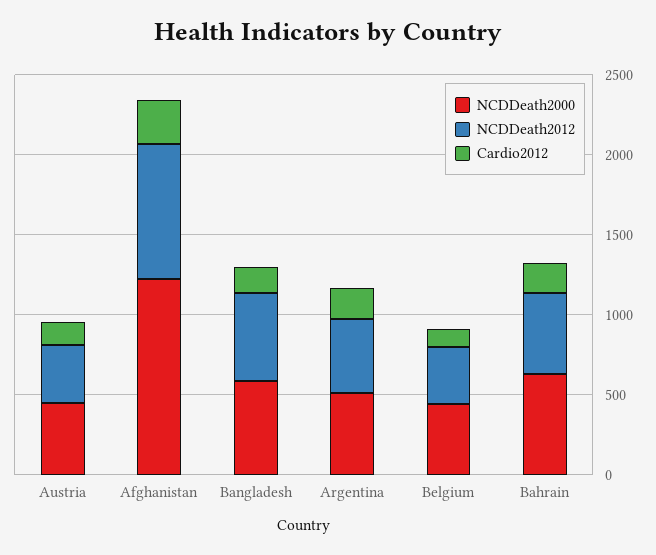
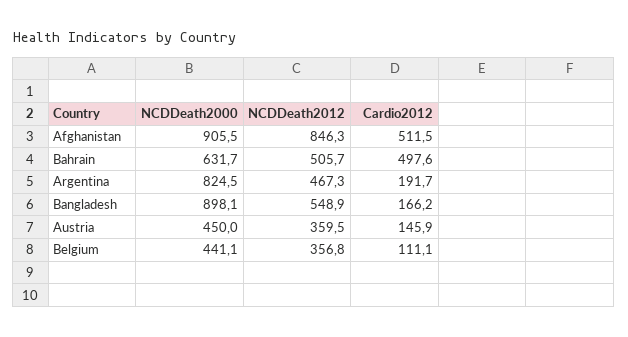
NCDDeath2000, Afghanistan: 1200 -> 905.5
Cardio2012, Afghanistan: 300 -> 511.5
NCDDeath2000, Bangladesh: 600 -> 898.1
NCDDeath2000, Argentina: 500 -> 824.5
Cardio2012, Bahrain: 200 -> 497.6

